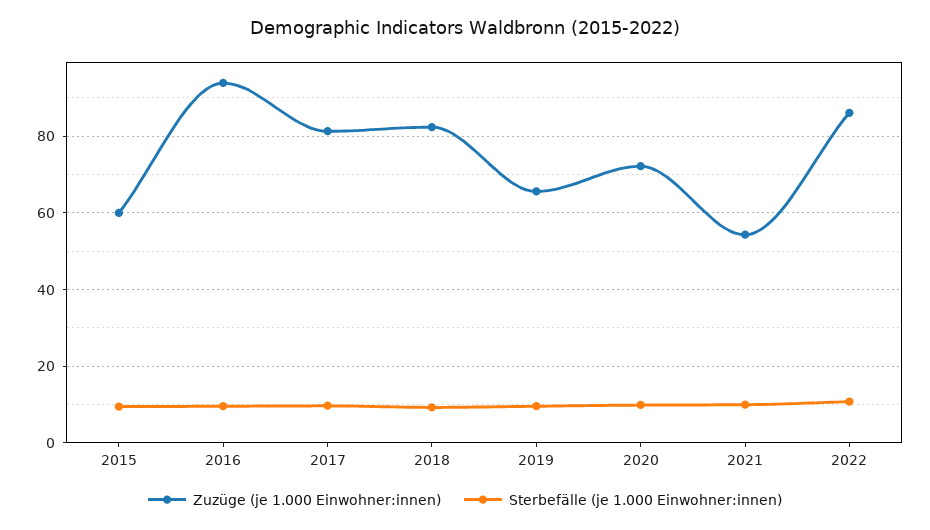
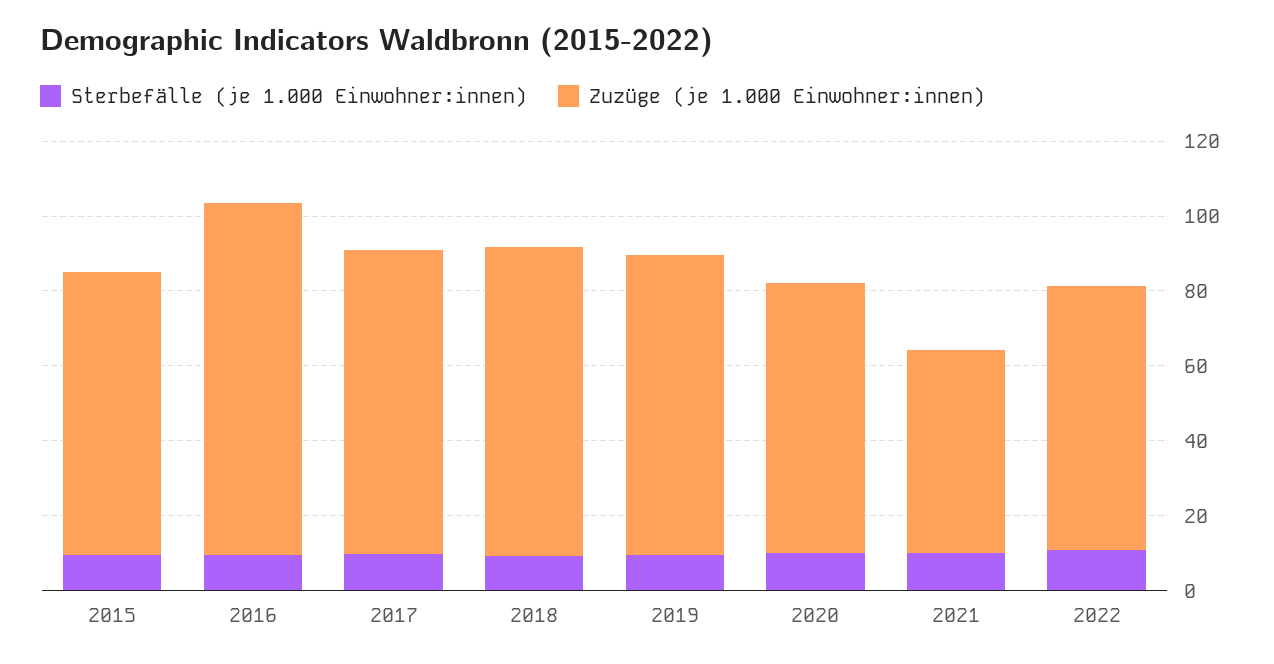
Zuzüge (je 1.000 Einwohner:innen), 2015: 60 -> 75
Zuzüge (je 1.000 Einwohner:innen), 2019: 66 -> 80
Zuzüge (je 1.000 Einwohner:innen), 2022: 86 -> 70

